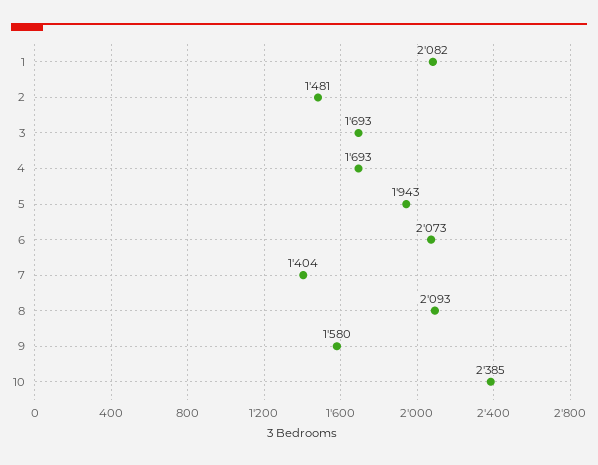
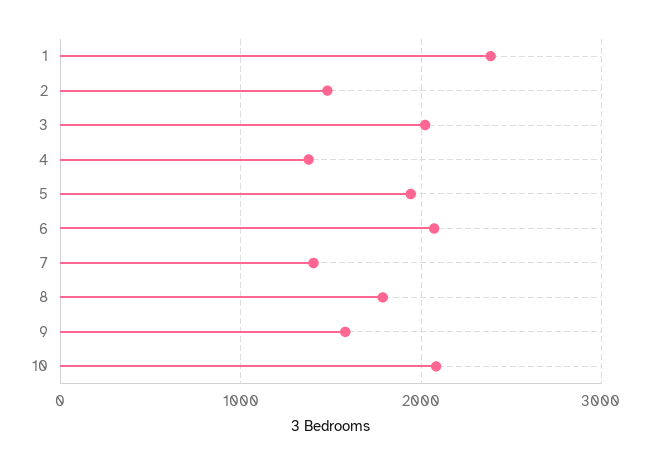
1: 2082 -> 2400
3: 1693 -> 2000
4: 1693 -> 1400
8: 2093 -> 1800
10: 2385 -> 2100

